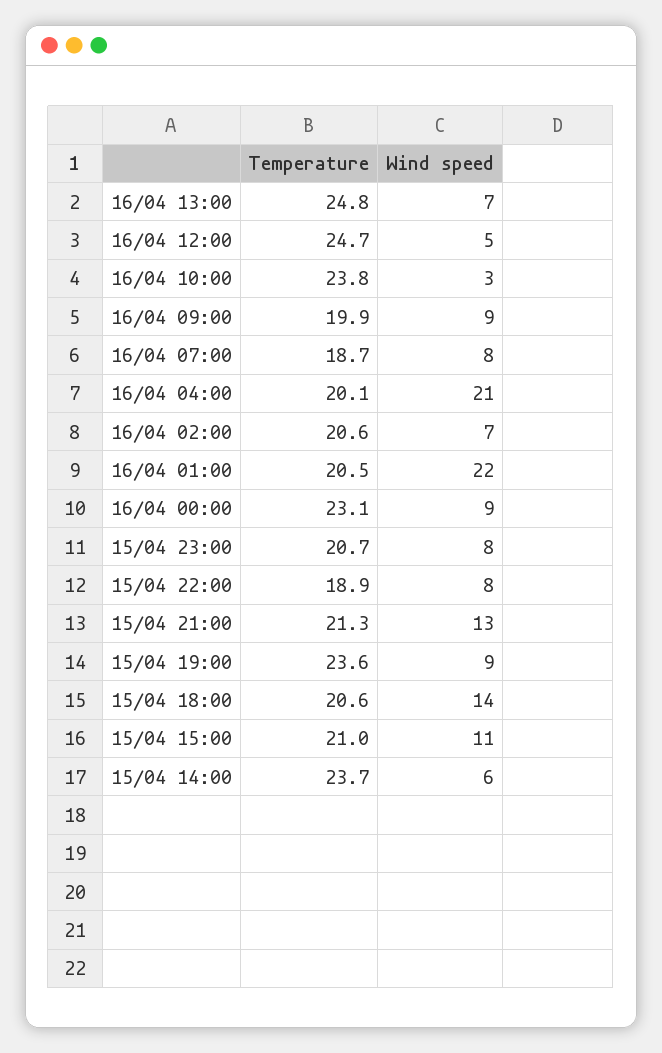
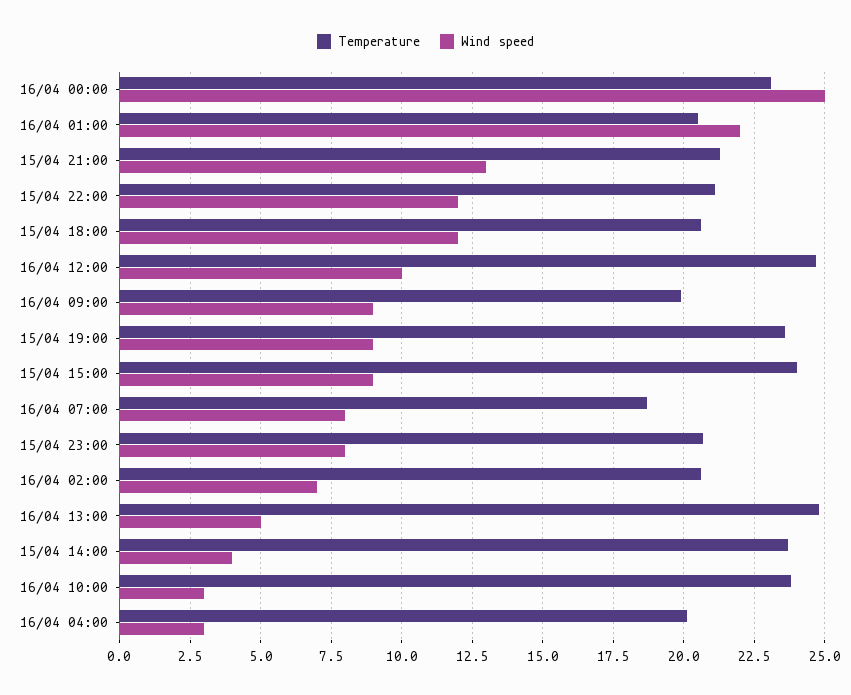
Wind speed, 16/04 13:00: 7 -> 5
Wind speed, 16/04 12:00: 5 -> 10
Wind speed, 16/04 04:00: 21 -> 3
Wind speed, 16/04 00:00: 9 -> 25
Temperature, 15/04 22:00: 18.9 -> 21
Wind speed, 15/04 22:00: 8 -> 12
Wind speed, 15/04 18:00: 14 -> 12
Temperature, 15/04 15:00: 21 -> 24
Wind speed, 15/04 15:00: 11 -> 9
Wind speed, 15/04 14:00: 6 -> 4

